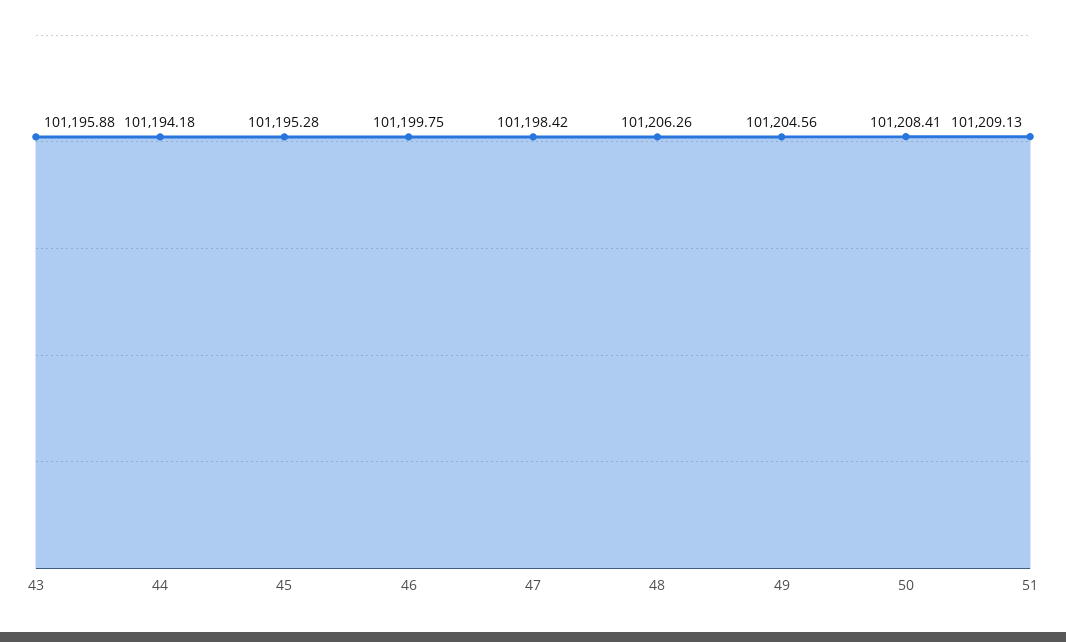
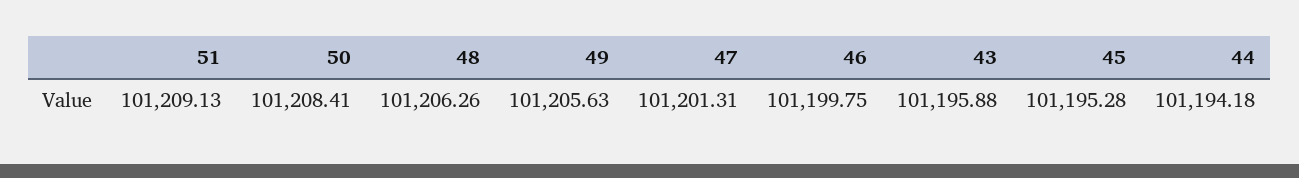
47: 101198.42 -> 101201.31
49: 101204.56 -> 101205.63

